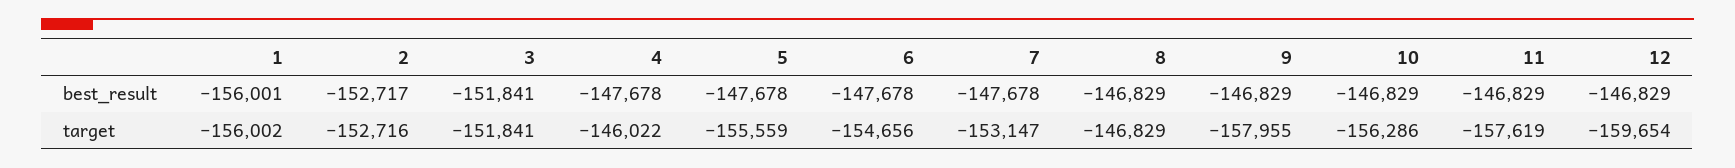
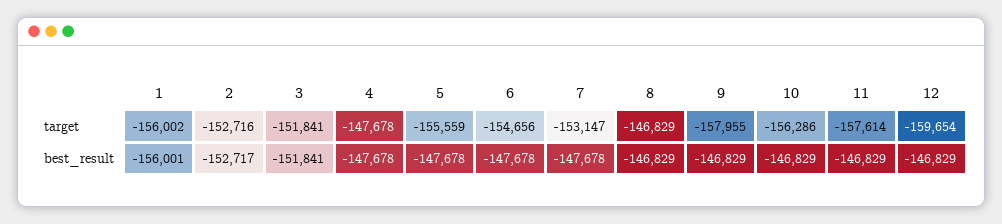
4, target: -146022 -> -147678
11, target: -157619 -> -157614

